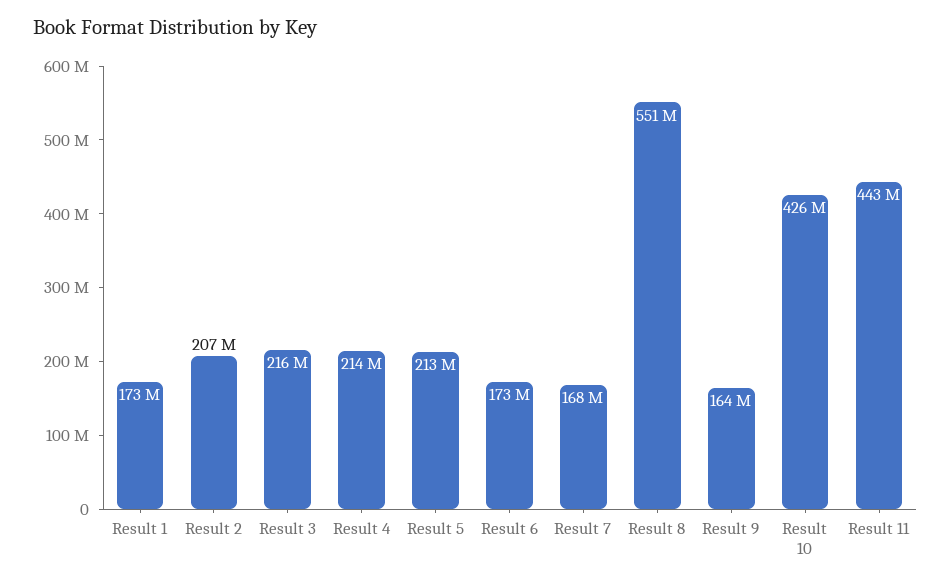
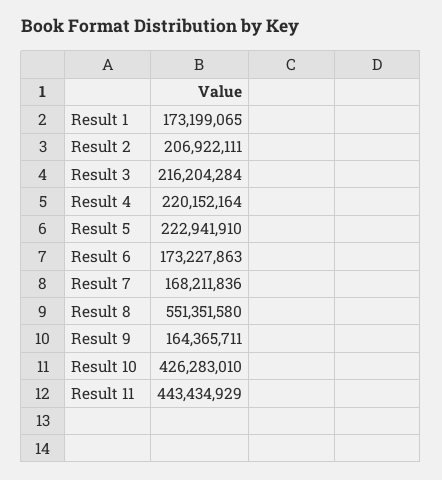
Result 4: 214000000 -> 220152164
Result 5: 213000000 -> 222941910

